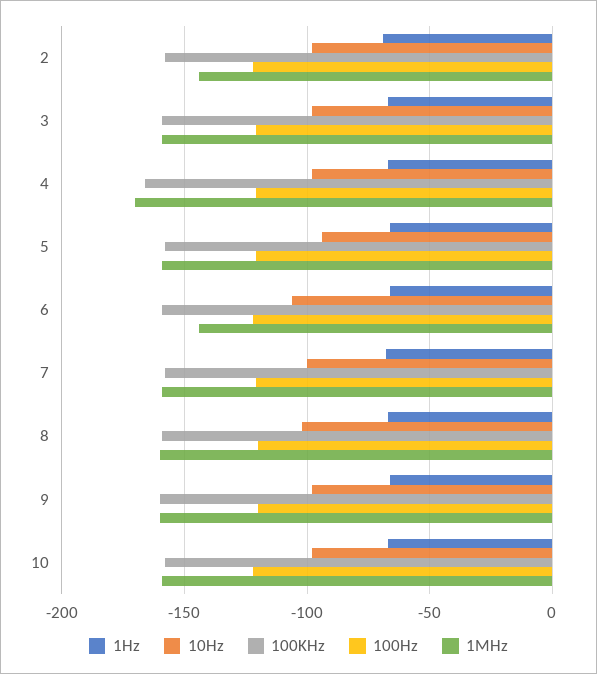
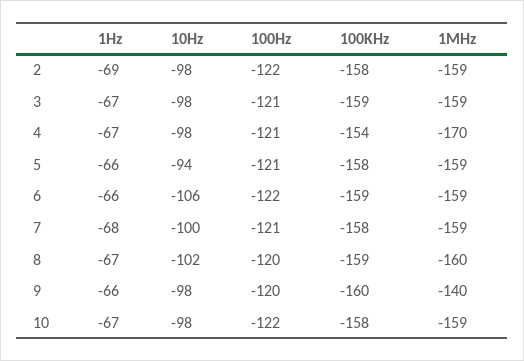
1MHz, 2: -145 -> -159
100KHz, 4: -165 -> -154
1MHz, 6: -145 -> -159
1MHz, 9: -160 -> -140

